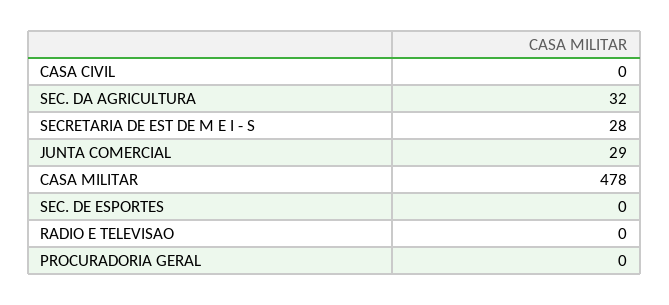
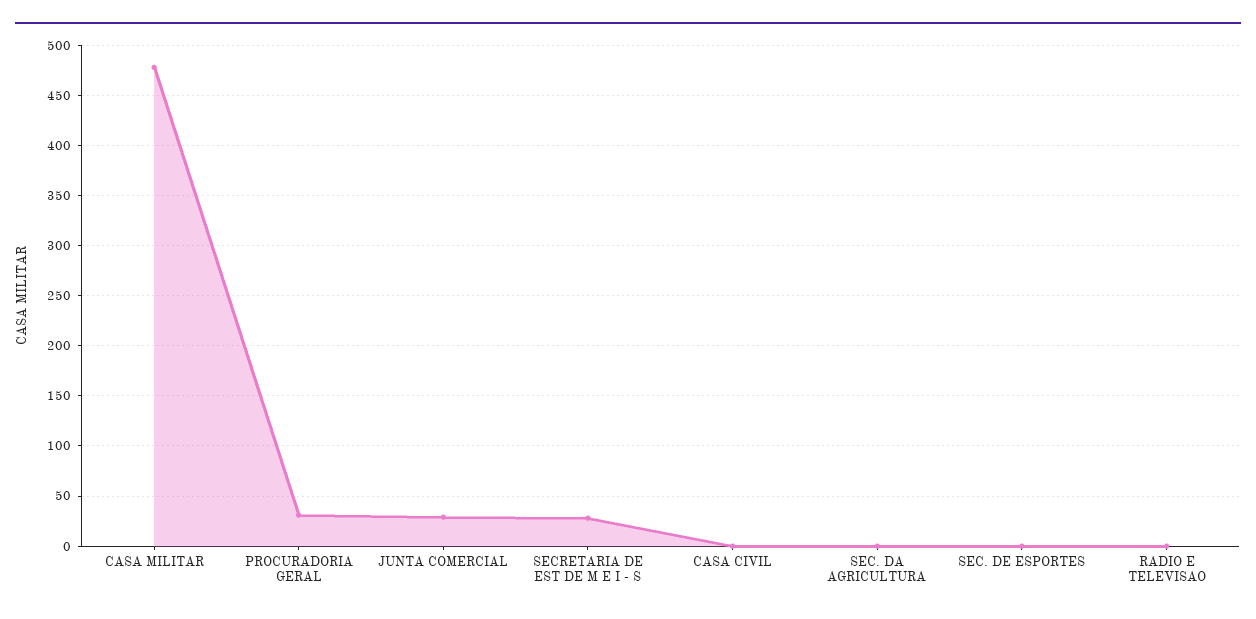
SEC. DA AGRICULTURA: 32 -> 0
PROCURADORIA GERAL: 0 -> 30

